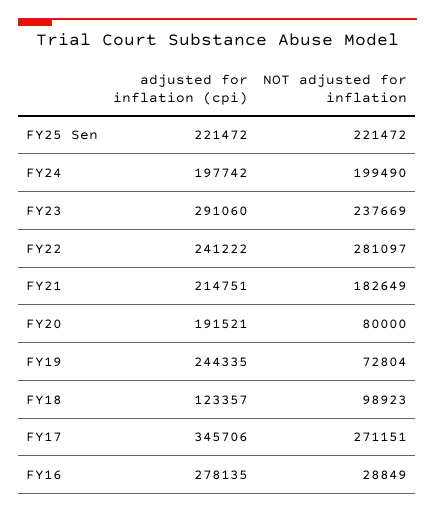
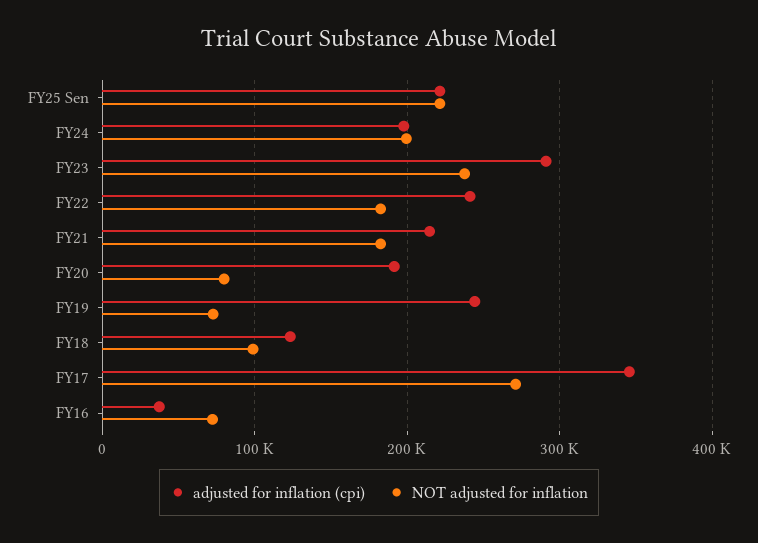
NOT adjusted for inflation, FY22: 281097 -> 180000
adjusted for inflation (cpi), FY16: 278135 -> 40000
NOT adjusted for inflation, FY16: 28849 -> 70000

